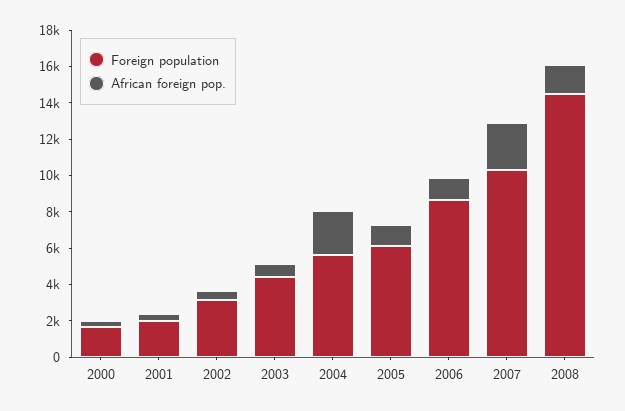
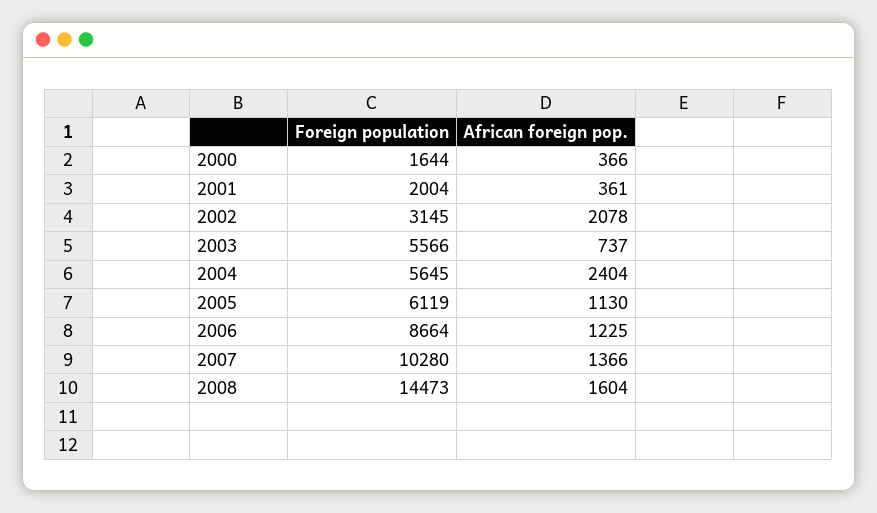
African foreign pop., 2002: 500 -> 2078
Foreign population, 2003: 4500 -> 5566
African foreign pop., 2007: 2500 -> 1366

